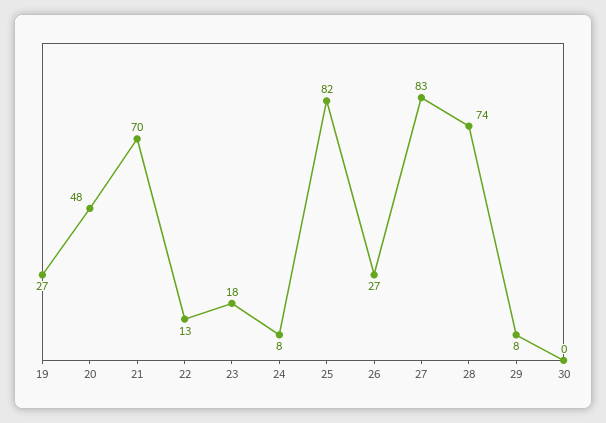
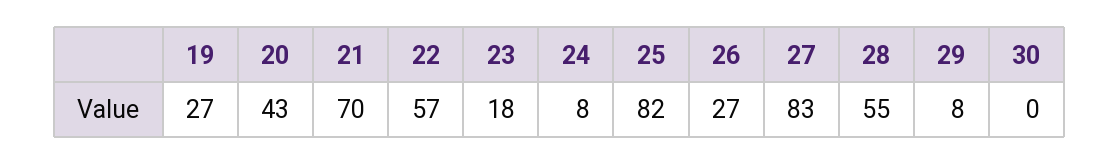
20: 48 -> 43
22: 13 -> 57
28: 74 -> 55

